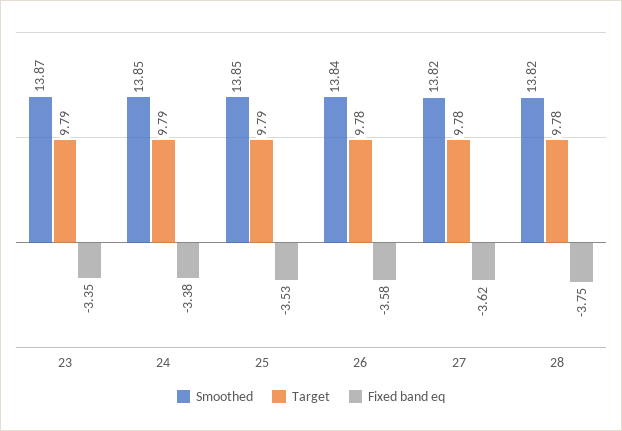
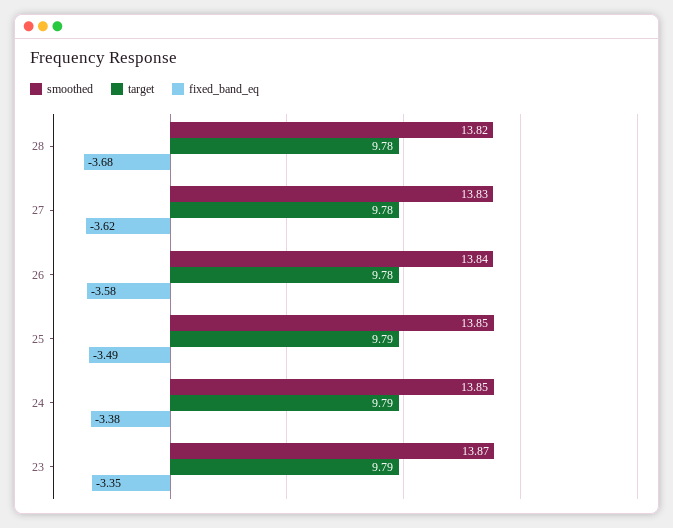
Fixed band eq, 25: -3.53 -> -3.49
Smoothed, 27: 13.82 -> 13.83
Fixed band eq, 28: -3.75 -> -3.68

